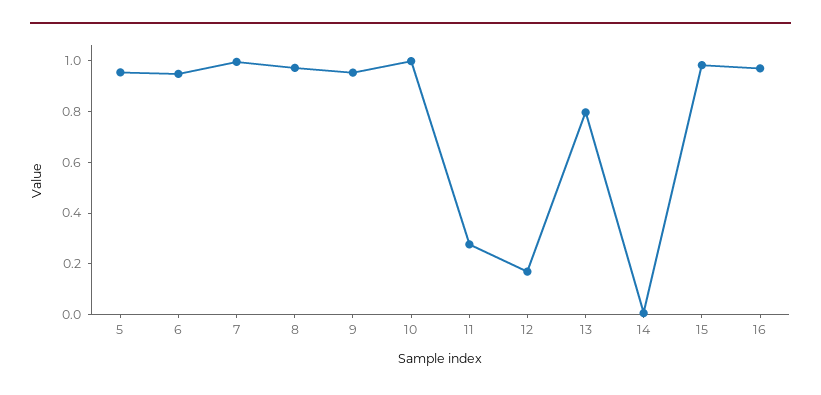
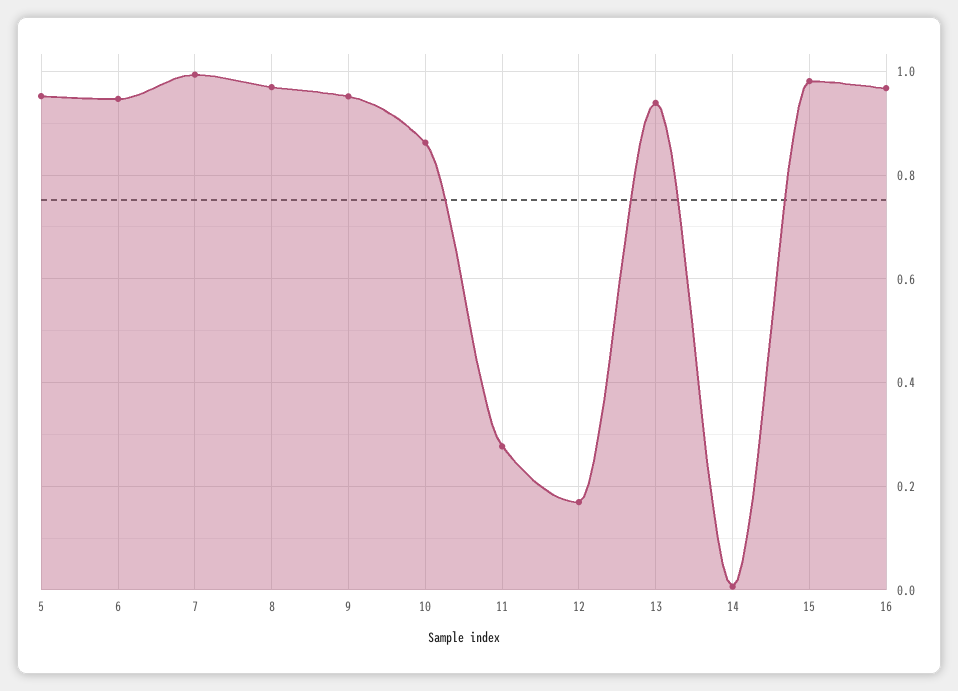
10: 1 -> 0.86
13: 0.8 -> 0.94

